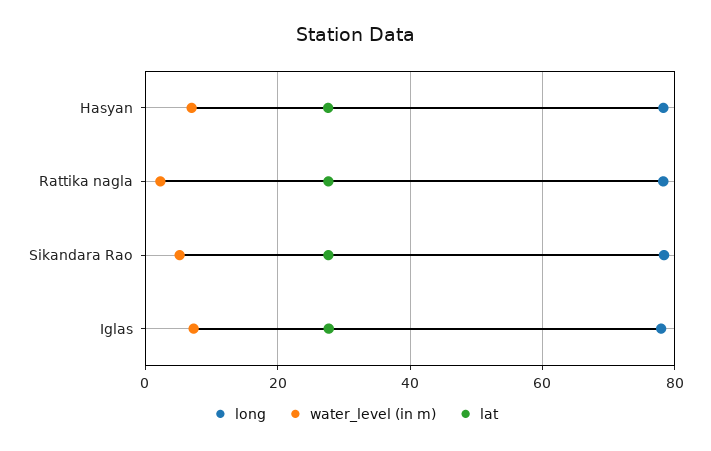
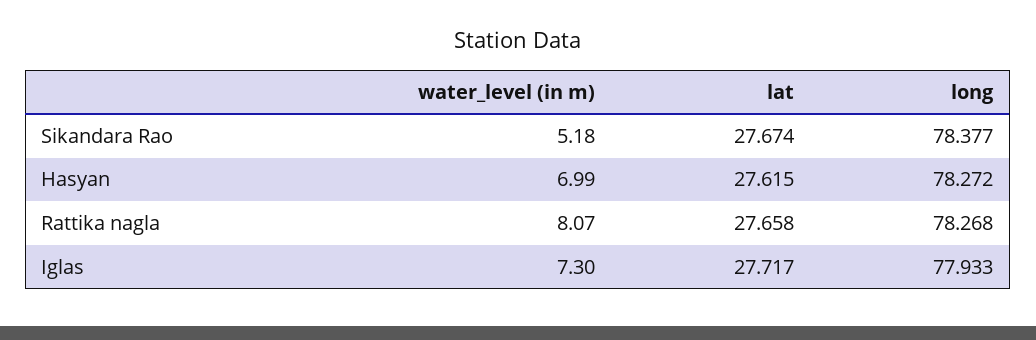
water_level (in m), Rattika nagla: 2 -> 8.07

